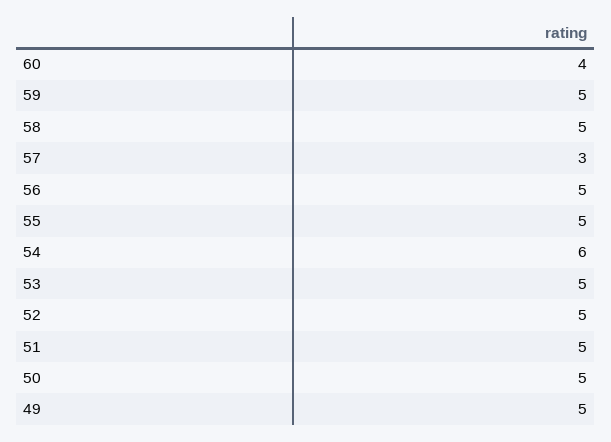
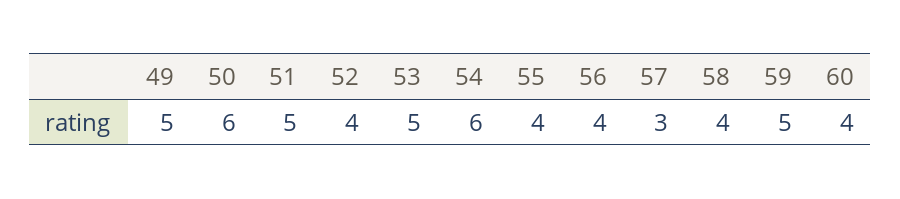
58: 5 -> 4
56: 5 -> 4
55: 5 -> 4
52: 5 -> 4
50: 5 -> 6

